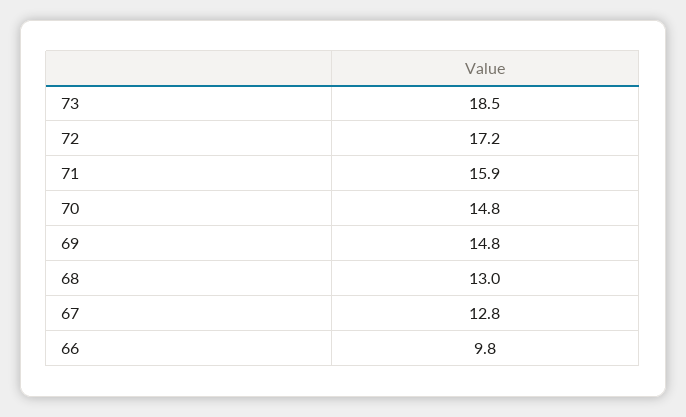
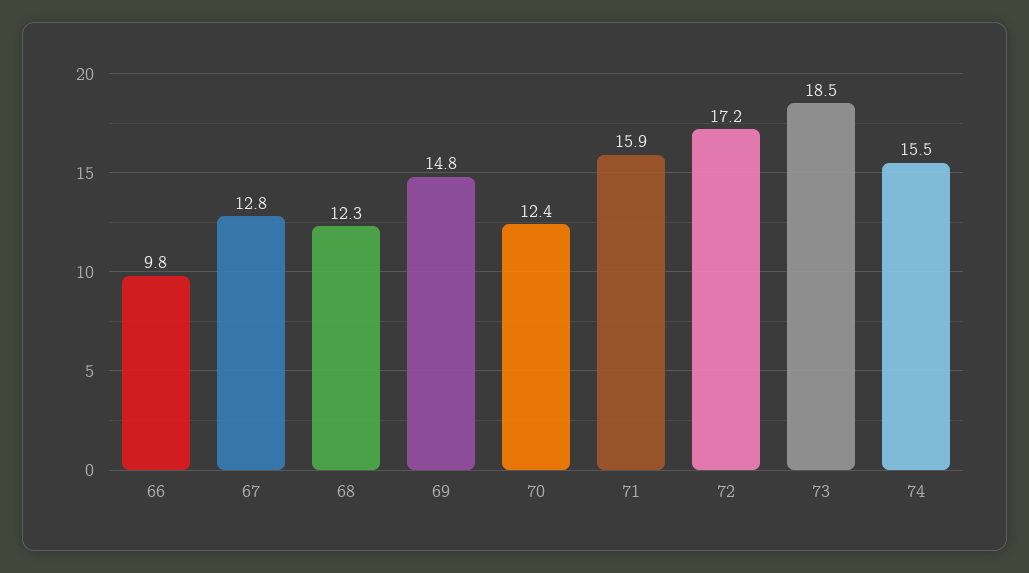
70: 14.8 -> 12.4
68: 13 -> 12.3
74: none -> 15.5

